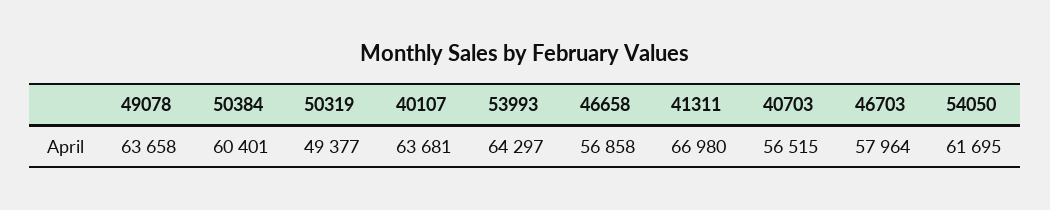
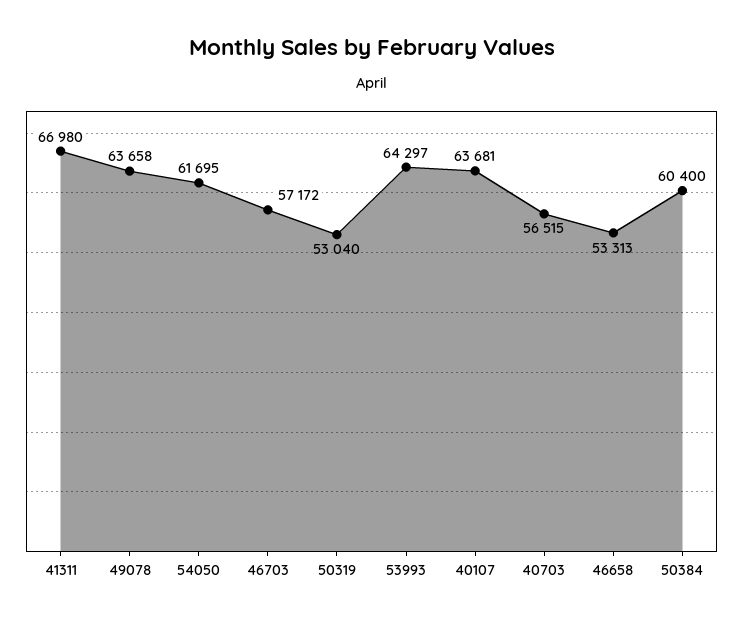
50384: 60401 -> 60400
50319: 49377 -> 53040
46658: 56858 -> 53313
46703: 57964 -> 57172

